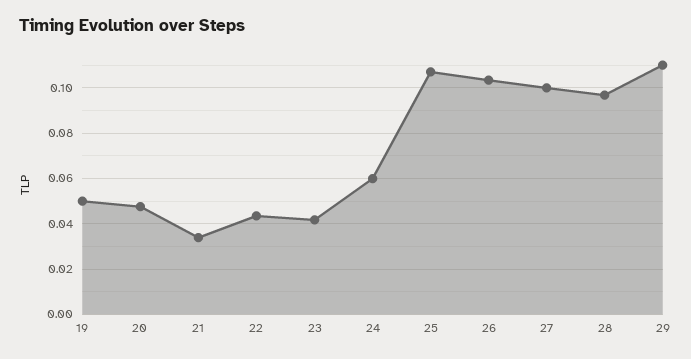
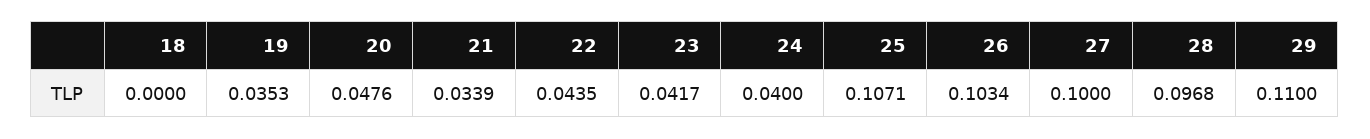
19: 0.05 -> 0.0353
24: 0.06 -> 0.04
18: none -> 0

